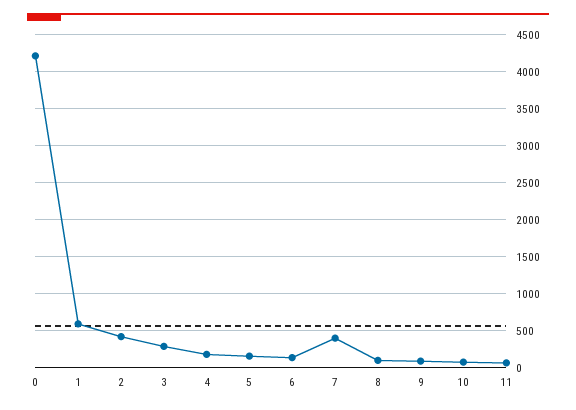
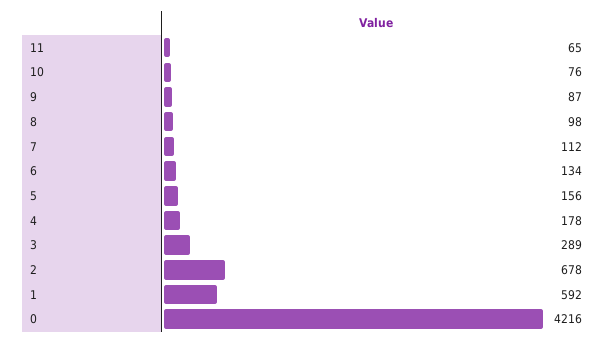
2: 400 -> 678
7: 400 -> 112

